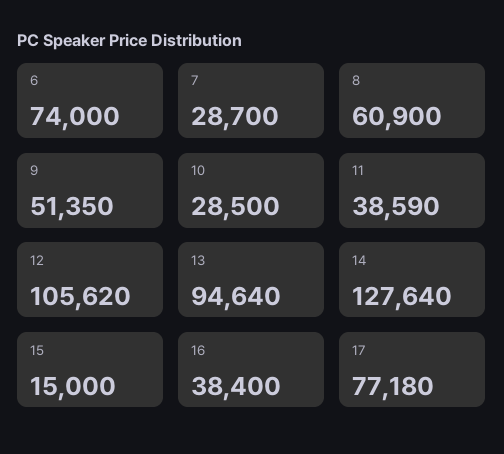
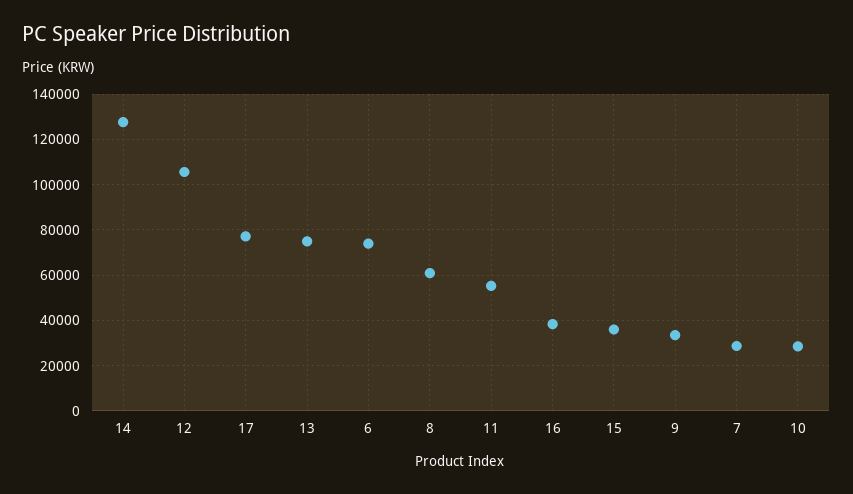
9: 51350 -> 35000
11: 38590 -> 55000
13: 94640 -> 75000
15: 15000 -> 35000

